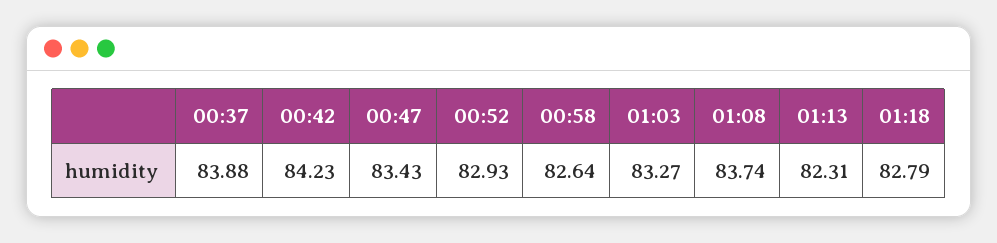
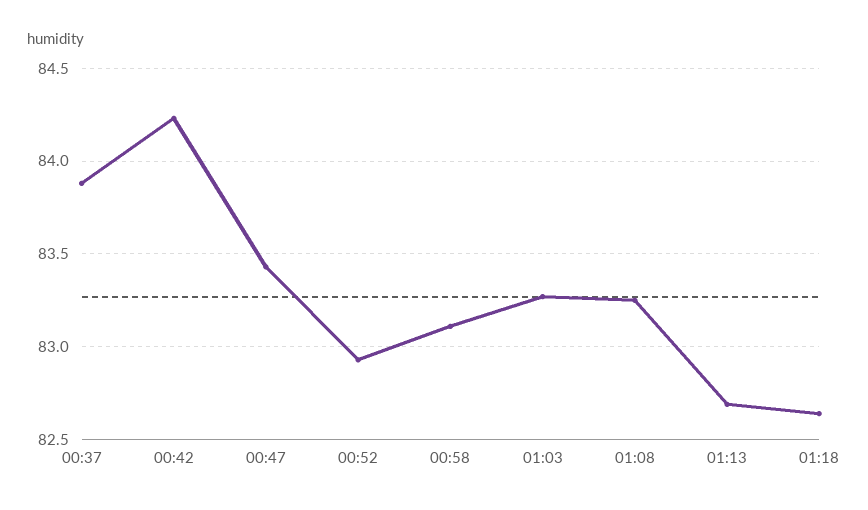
00:58: 82.64 -> 83.1
01:08: 83.74 -> 83.25
01:13: 82.31 -> 82.7
01:18: 82.79 -> 82.65

